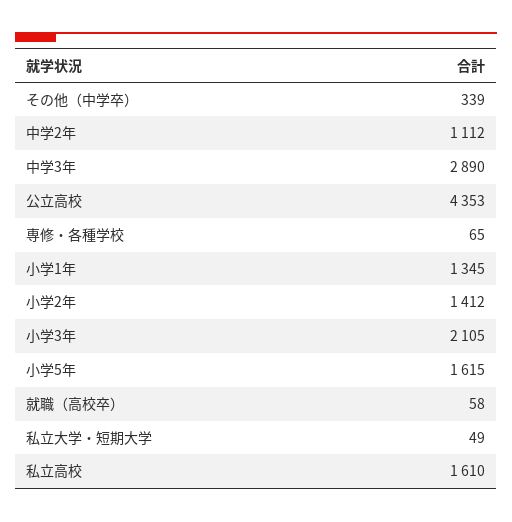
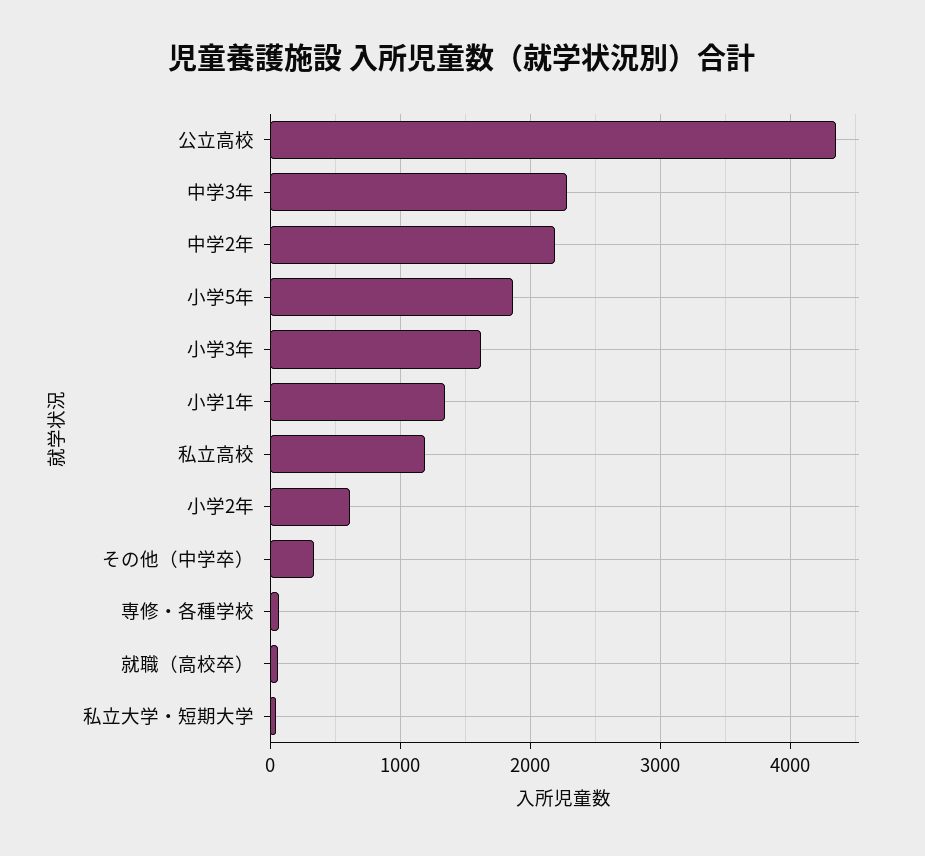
中学2年: 1112 -> 2200
中学3年: 2890 -> 2300
小学2年: 1412 -> 600
小学3年: 2105 -> 1600
小学5年: 1615 -> 1900
私立高校: 1610 -> 1200

